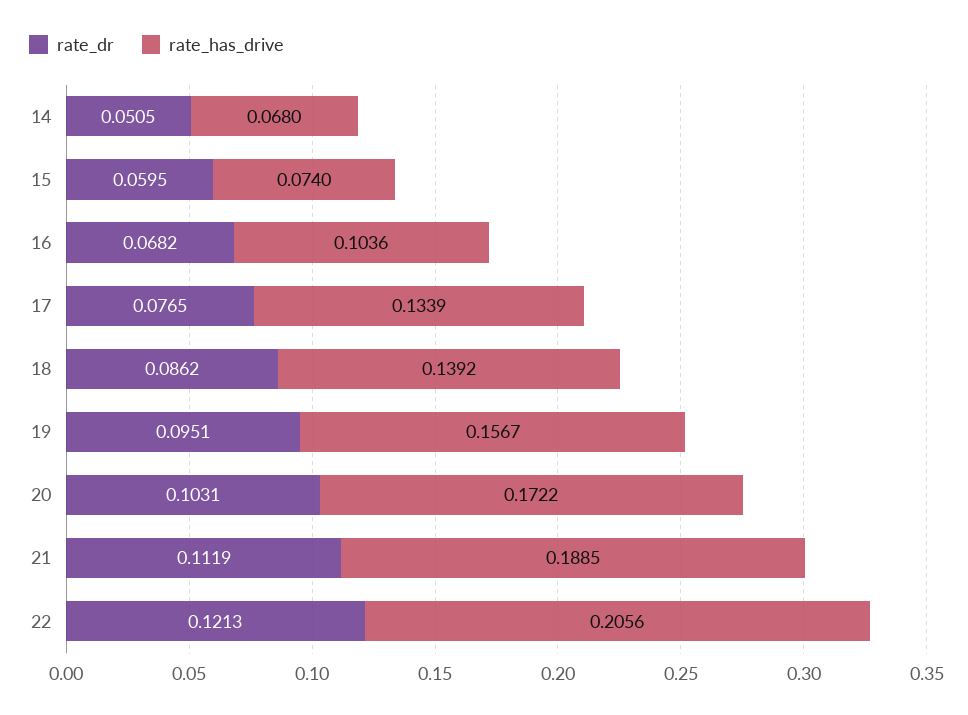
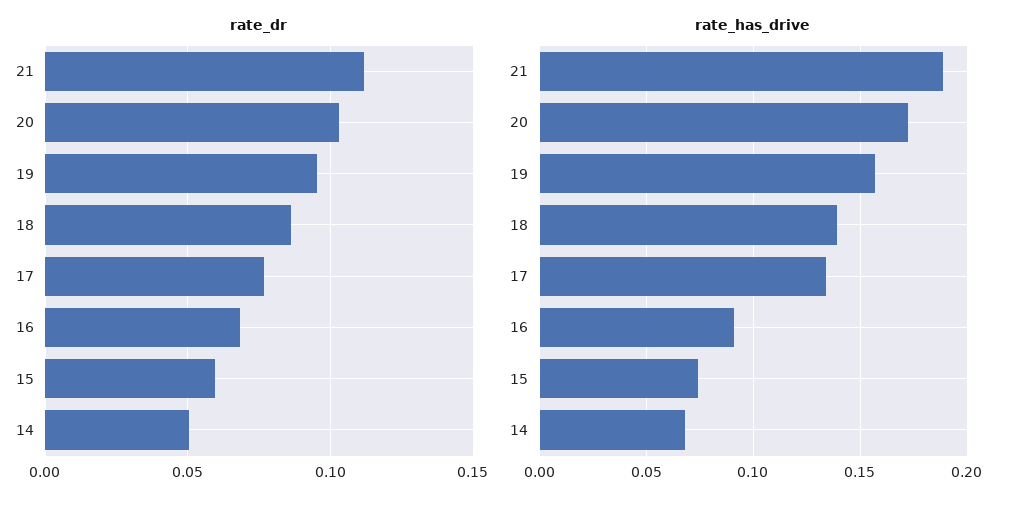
rate_has_drive, 16: 0.1036 -> 0.09
rate_dr, 22: 0.1213 -> none
rate_has_drive, 22: 0.2056 -> none

